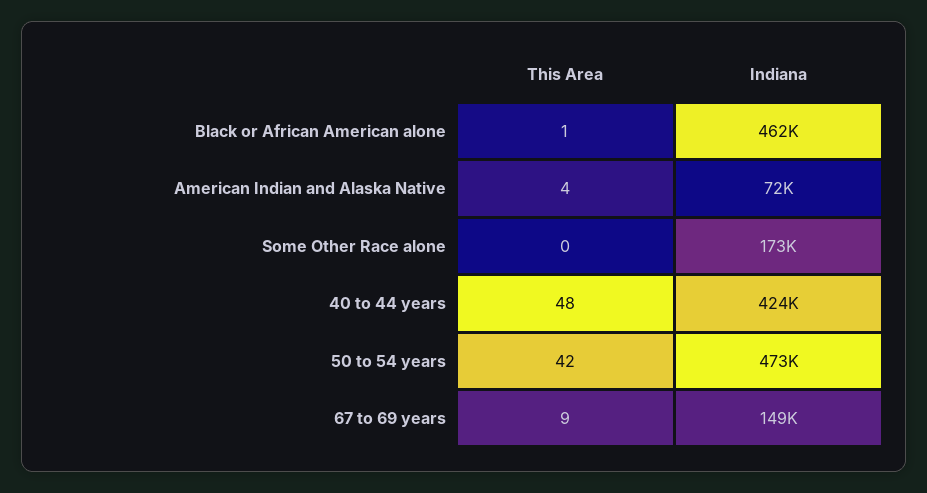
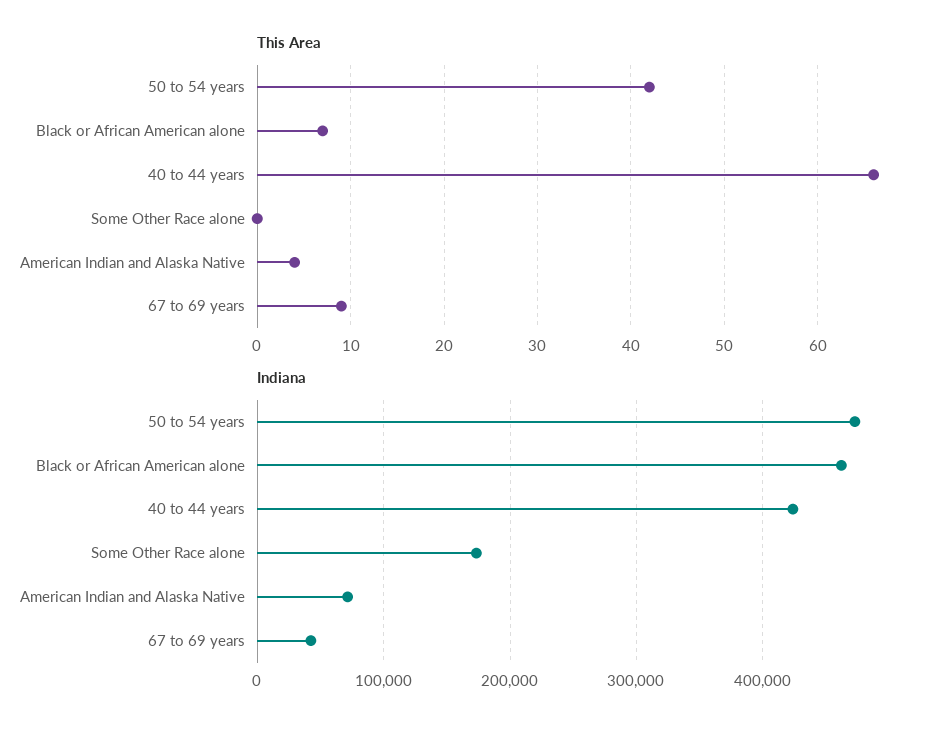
This Area, Black or African American alone: 1 -> 7
This Area, 40 to 44 years: 48 -> 66
Indiana, 67 to 69 years: 149000 -> 40000

